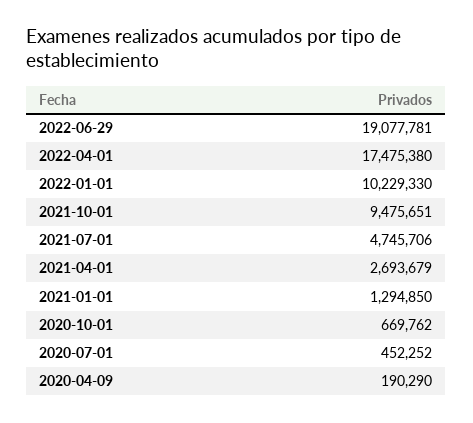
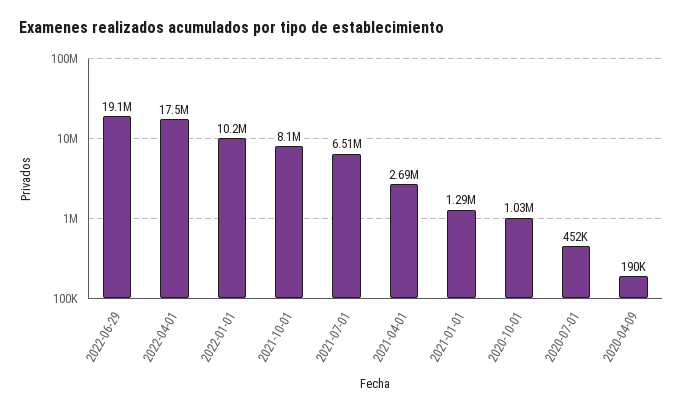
2021-10-01: 9475651 -> 8100000
2021-07-01: 4745706 -> 6510000
2020-10-01: 669762 -> 1030000

